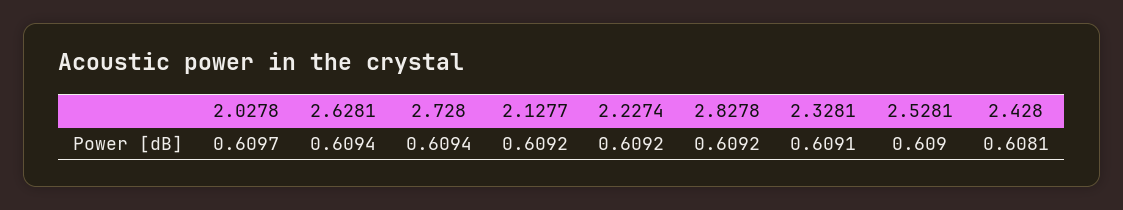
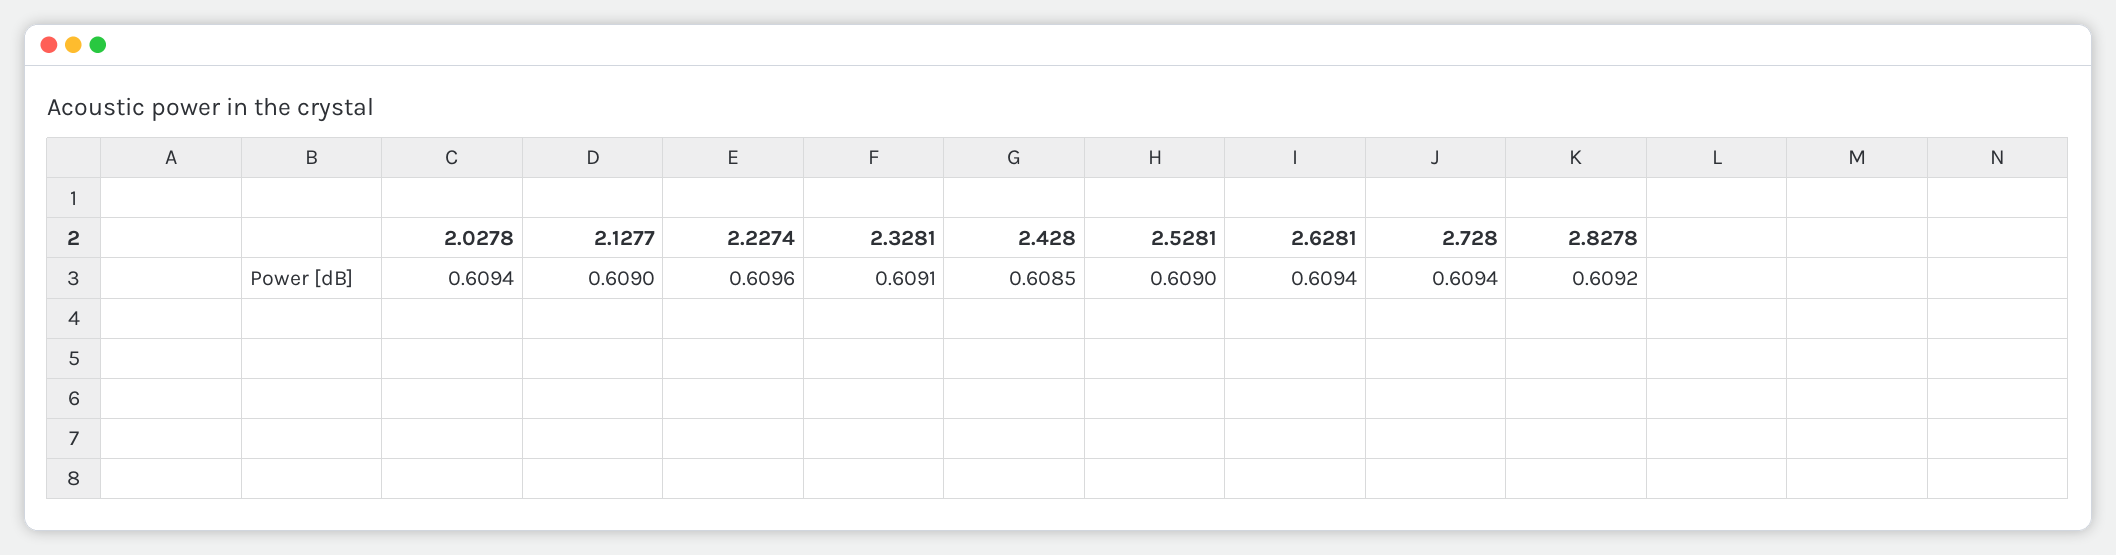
2.0278: 0.6097 -> 0.6094
2.1277: 0.6092 -> 0.609
2.2274: 0.6092 -> 0.6096
2.428: 0.6081 -> 0.6085

